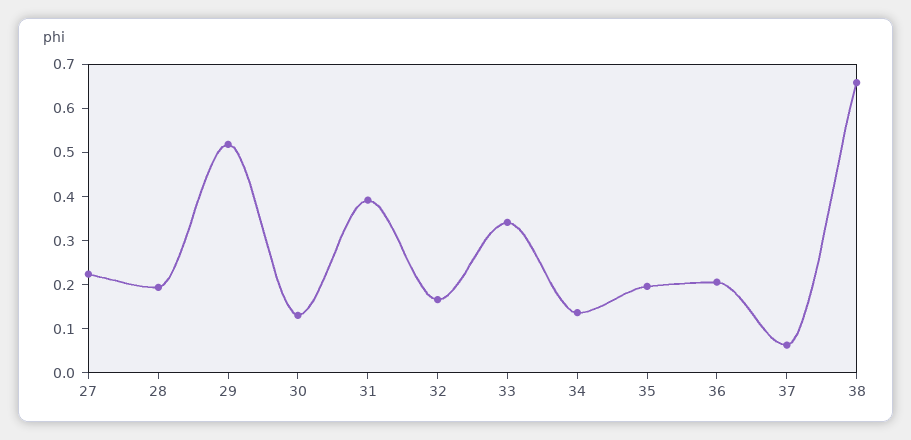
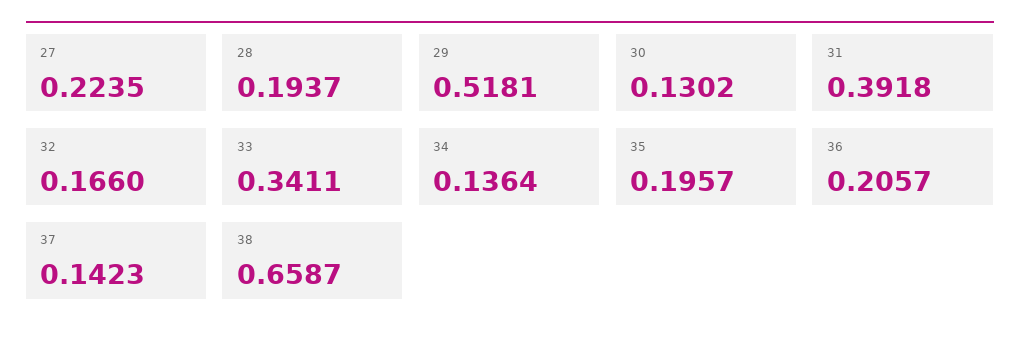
37: 0.06 -> 0.1423

